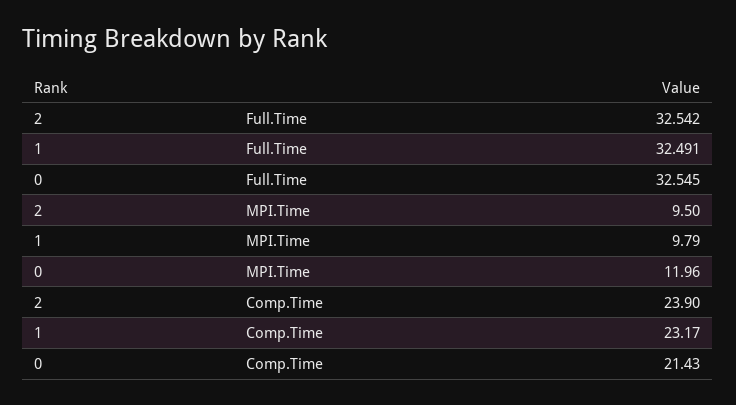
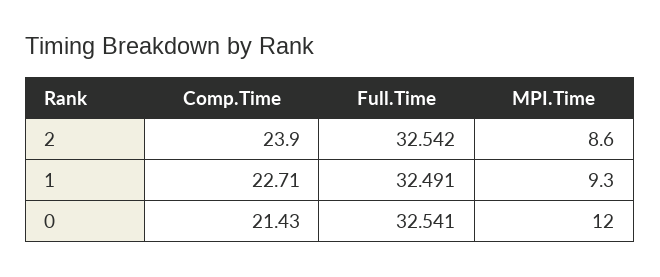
0, Full.Time: 32.545 -> 32.541
2, MPI.Time: 9.5 -> 8.6
1, MPI.Time: 9.79 -> 9.3
1, Comp.Time: 23.17 -> 22.71

